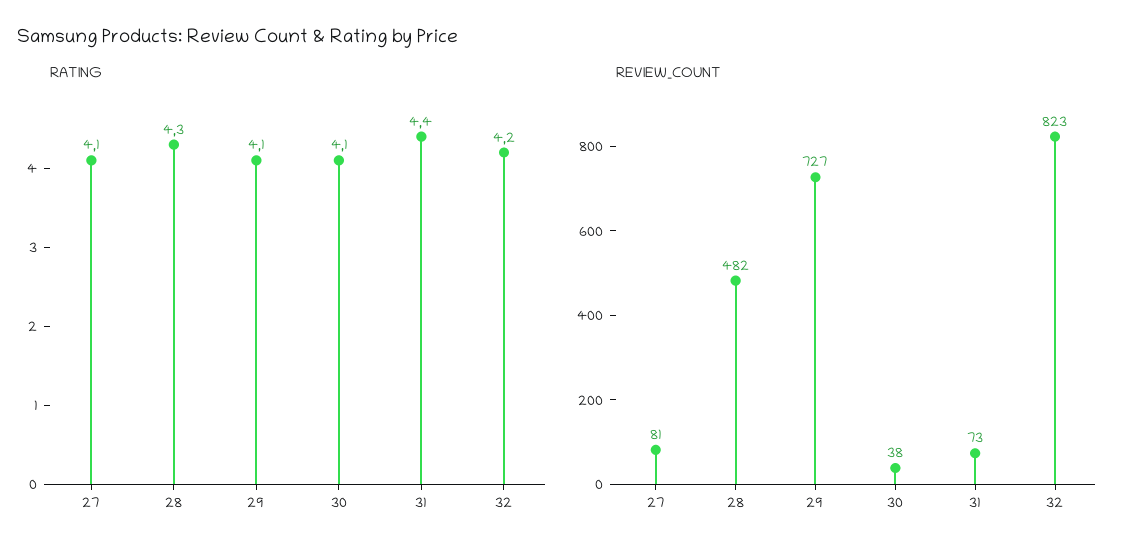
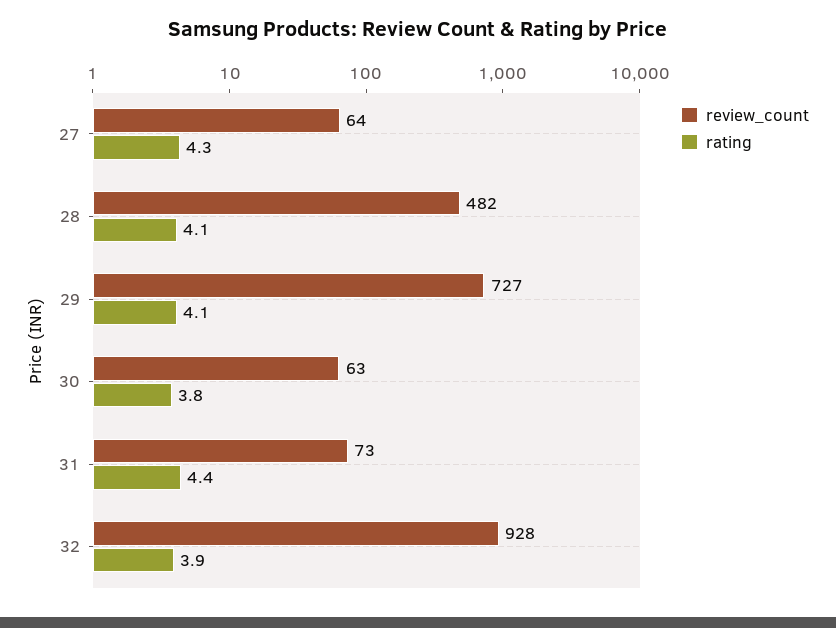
RATING, 27: 4.1 -> 4.3
RATING, 28: 4.3 -> 4.1
RATING, 30: 4.1 -> 3.8
RATING, 32: 4.2 -> 3.9
REVIEW_COUNT, 27: 81 -> 64
REVIEW_COUNT, 30: 38 -> 63
REVIEW_COUNT, 32: 823 -> 928

